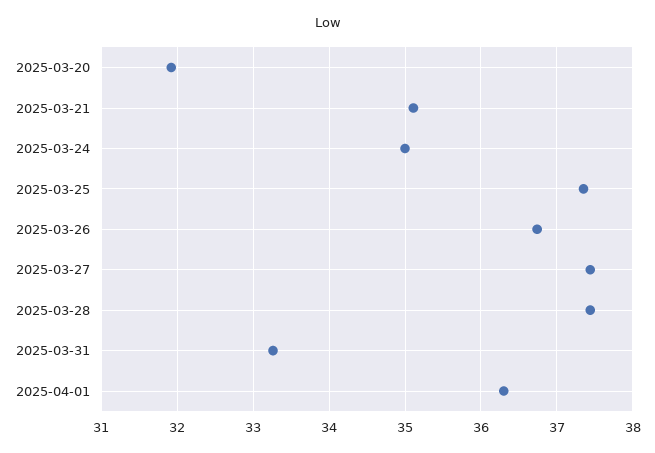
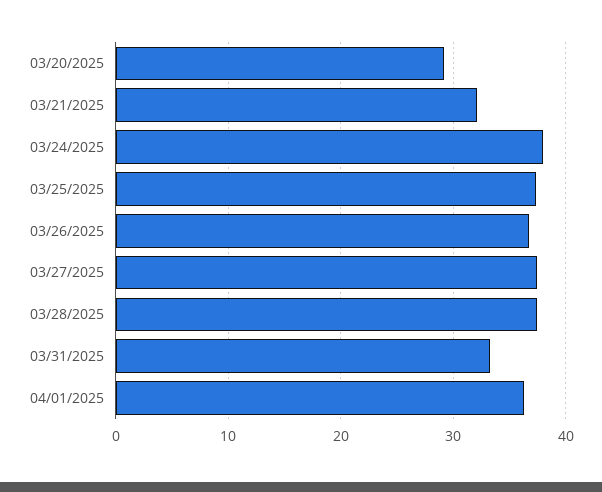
2025-03-20: 31.9 -> 29
2025-03-21: 35.1 -> 32
2025-03-24: 35 -> 38

